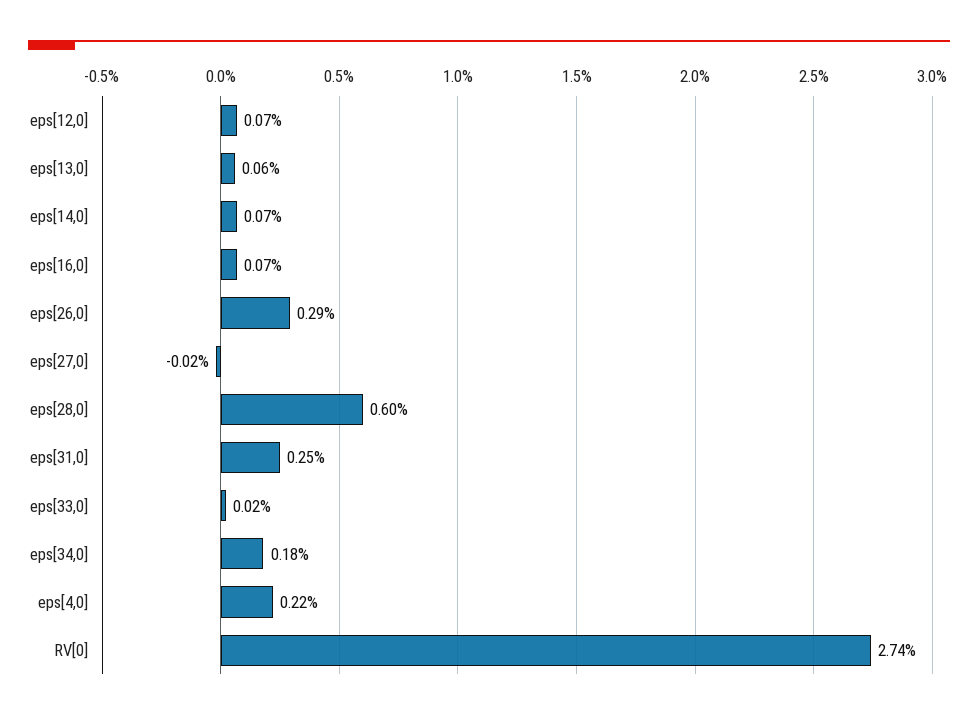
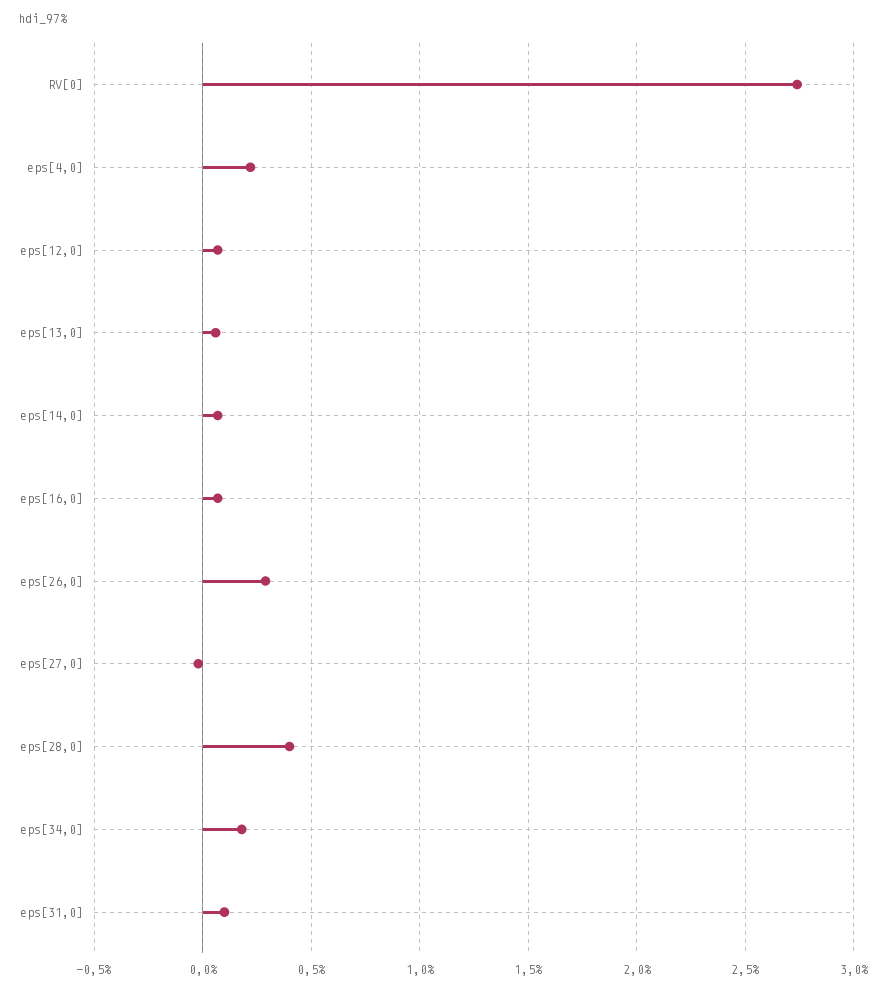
eps[28,0]: 0.6 -> 0.4
eps[31,0]: 0.25 -> 0.1
eps[33,0]: 0.02 -> none

